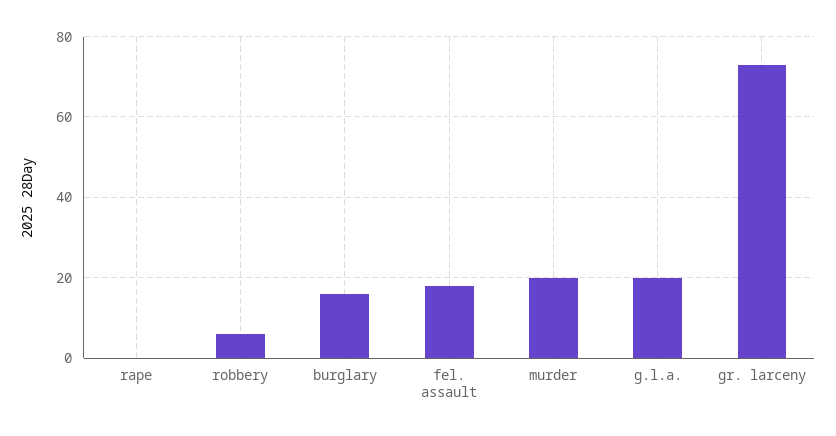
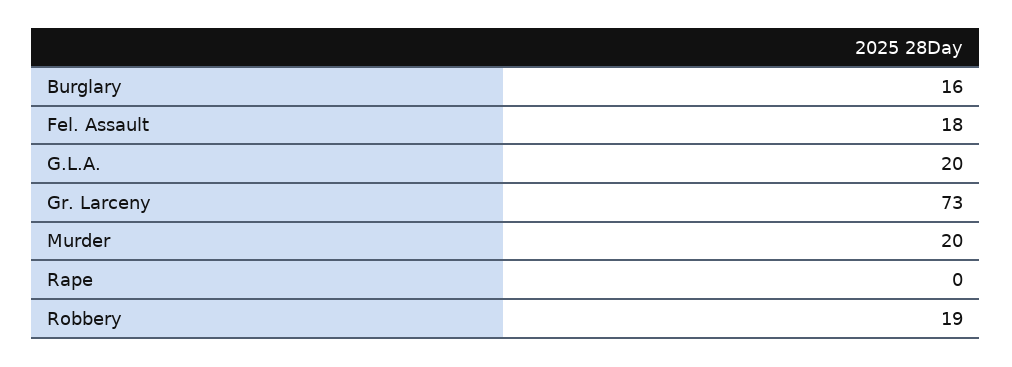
robbery: 5 -> 19

